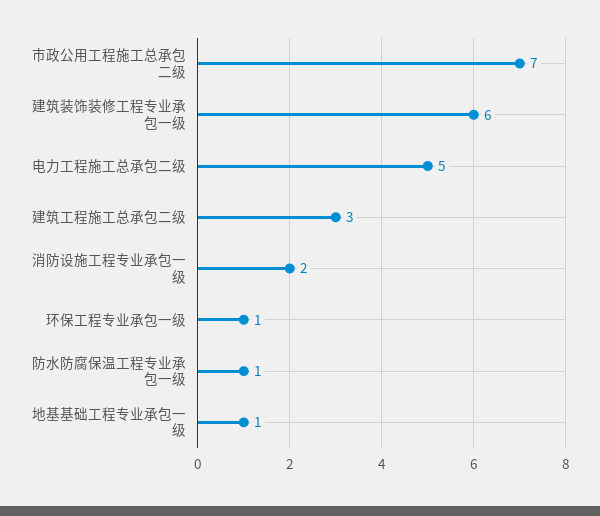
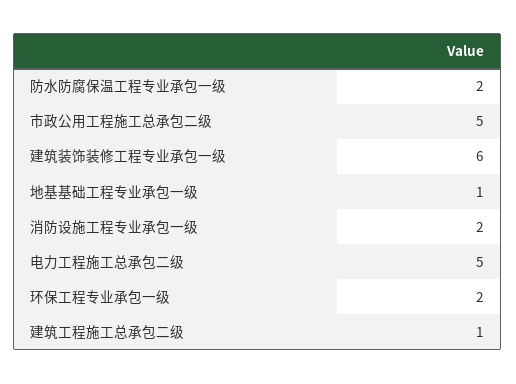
市政公用工程施工总承包二级: 7 -> 5
建筑工程施工总承包二级: 3 -> 1
环保工程专业承包一级: 1 -> 2
防水防腐保温工程专业承包一级: 1 -> 2

